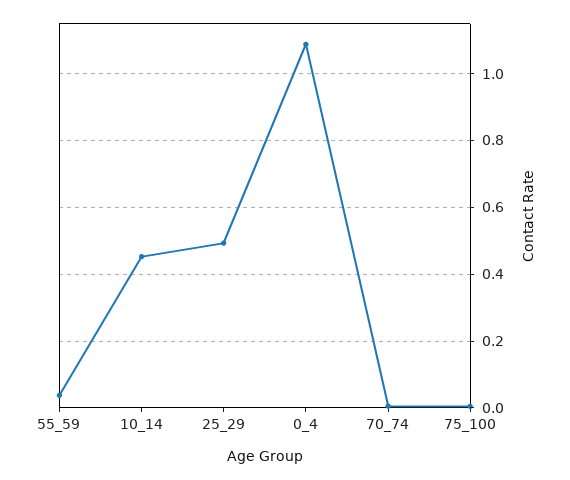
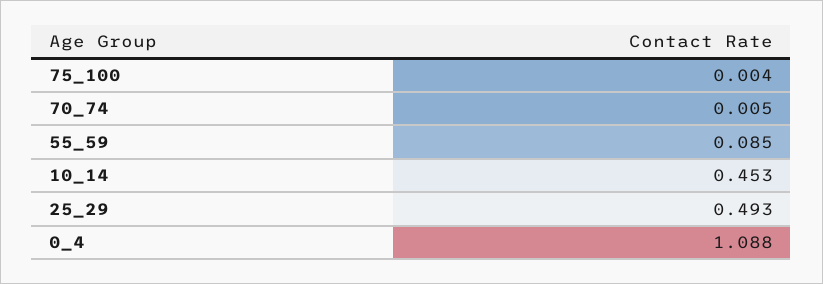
55_59: 0.04 -> 0.085

